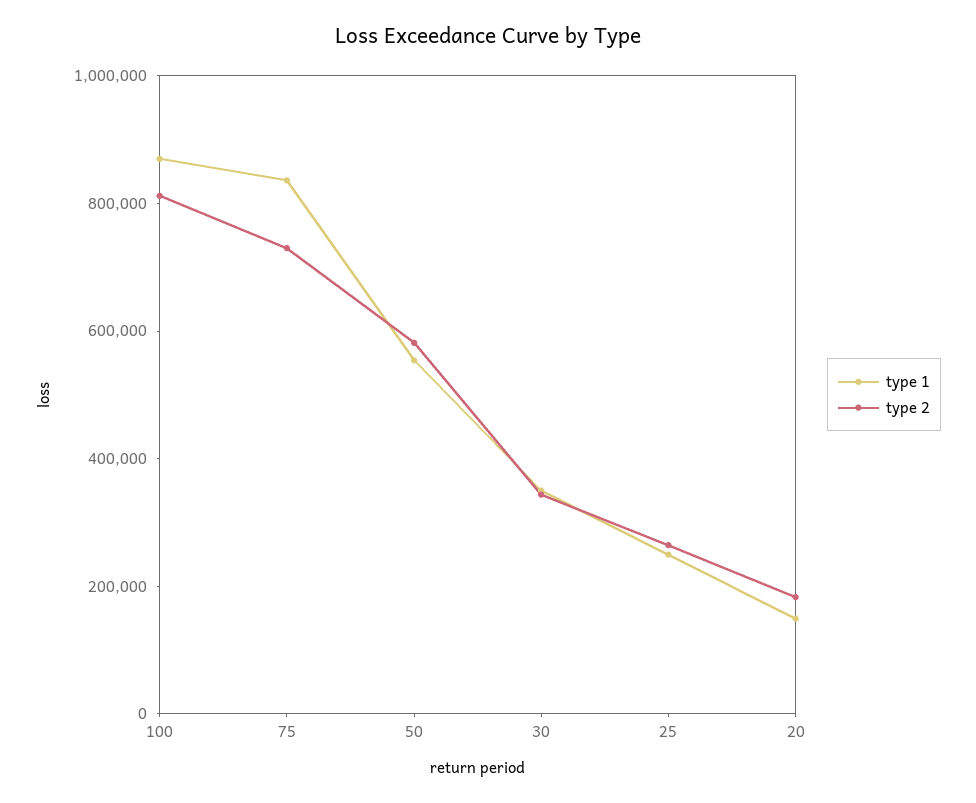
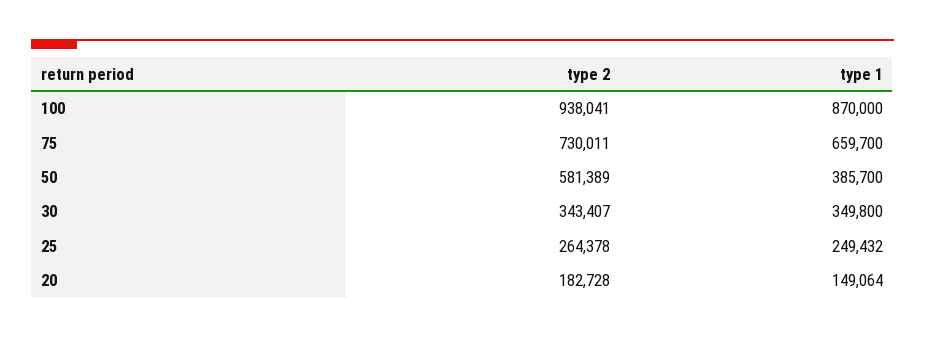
type 2, 100: 800000 -> 938041
type 1, 75: 850000 -> 659700
type 1, 50: 550000 -> 385700

